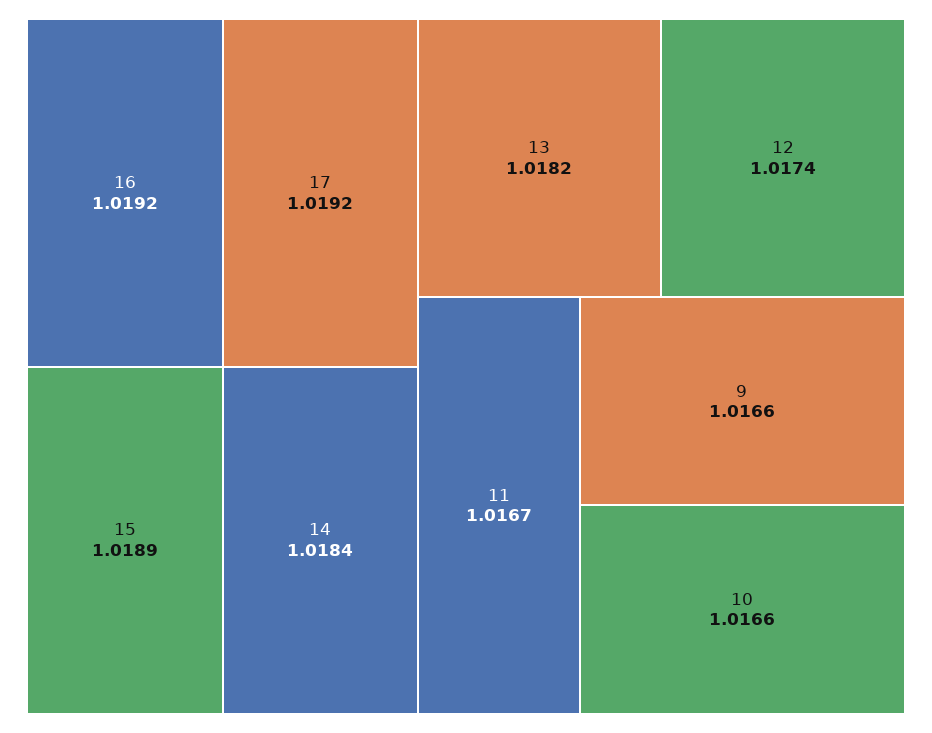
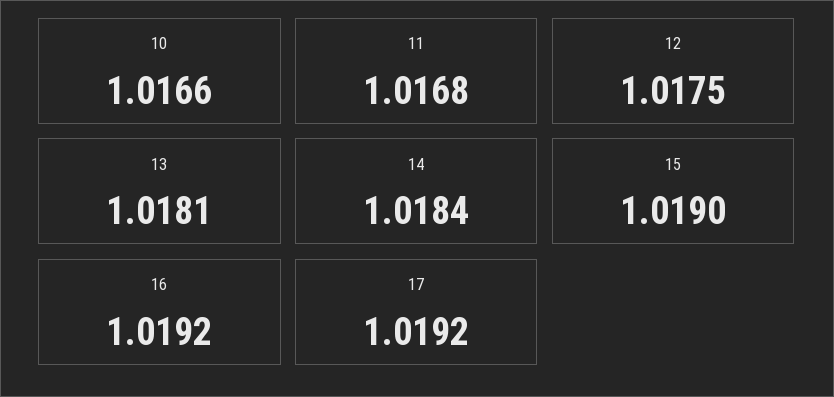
15: 1.0189 -> 1.019
13: 1.0182 -> 1.0181
12: 1.0174 -> 1.0175
11: 1.0167 -> 1.0168
9: 1.0166 -> none

